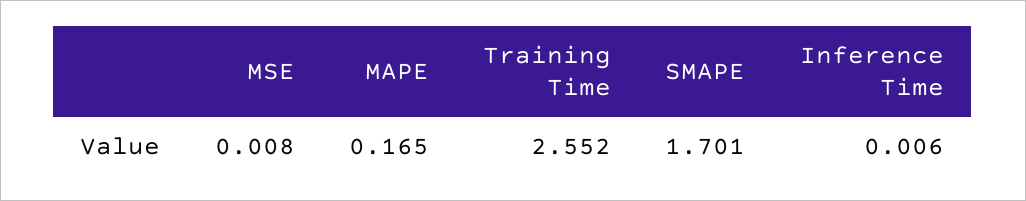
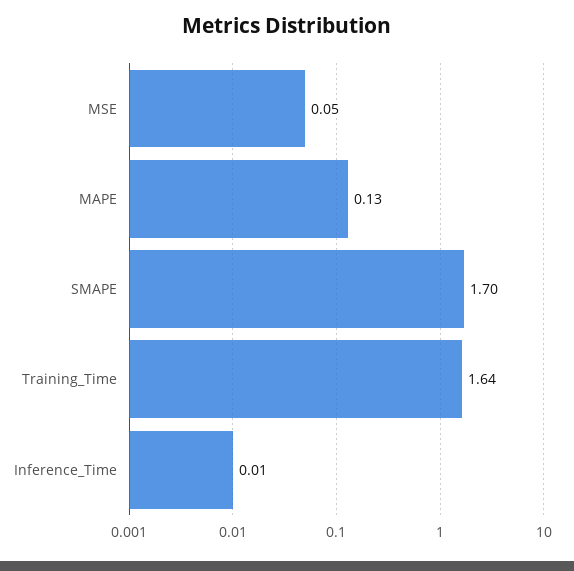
MSE: 0.008 -> 0.05
MAPE: 0.165 -> 0.13
Training Time: 2.552 -> 1.64

